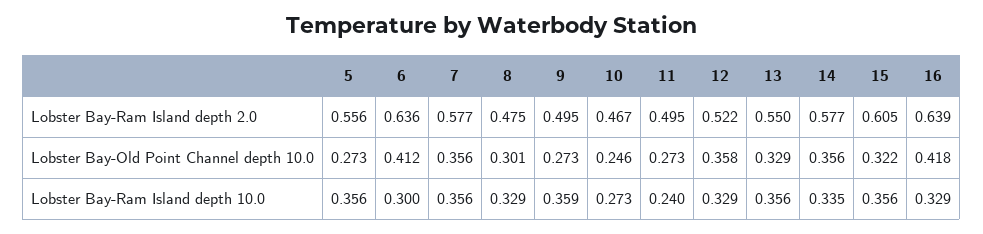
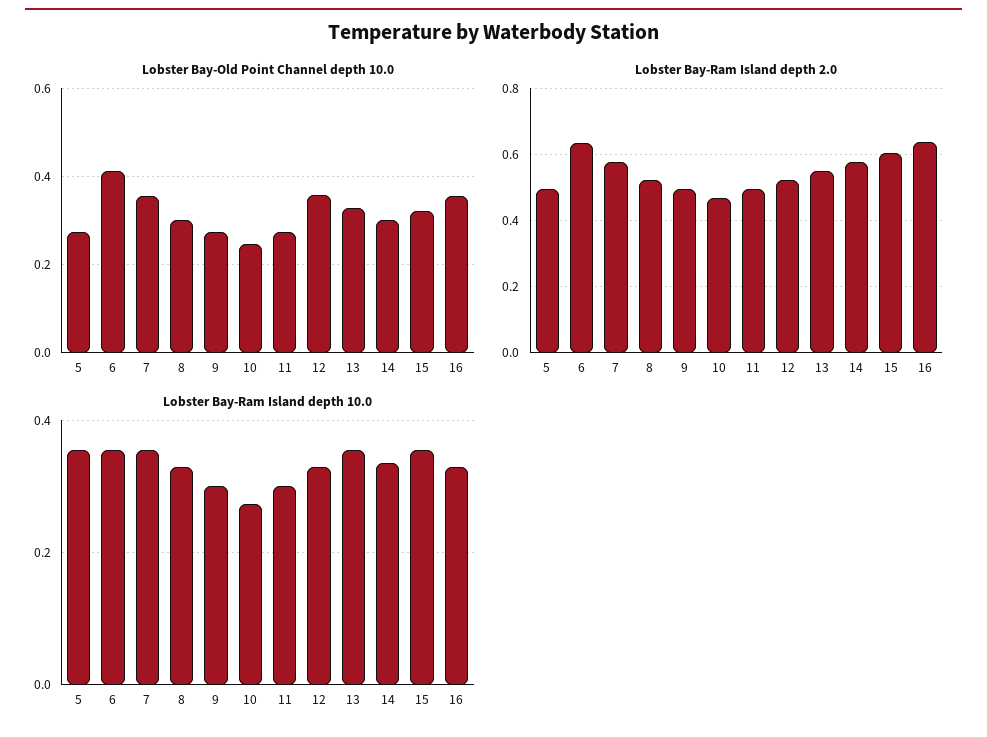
Lobster Bay-Ram Island depth 2.0, 5: 0.556 -> 0.5
Lobster Bay-Ram Island depth 2.0, 8: 0.475 -> 0.52
Lobster Bay-Old Point Channel depth 10.0, 14: 0.356 -> 0.3
Lobster Bay-Old Point Channel depth 10.0, 16: 0.418 -> 0.36
Lobster Bay-Ram Island depth 10.0, 6: 0.3 -> 0.36
Lobster Bay-Ram Island depth 10.0, 9: 0.359 -> 0.3
Lobster Bay-Ram Island depth 10.0, 11: 0.24 -> 0.3

